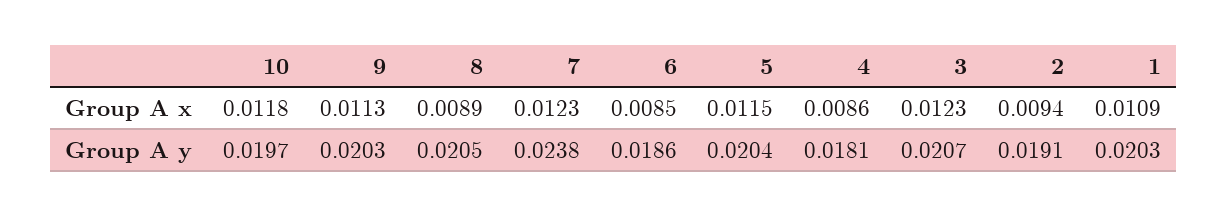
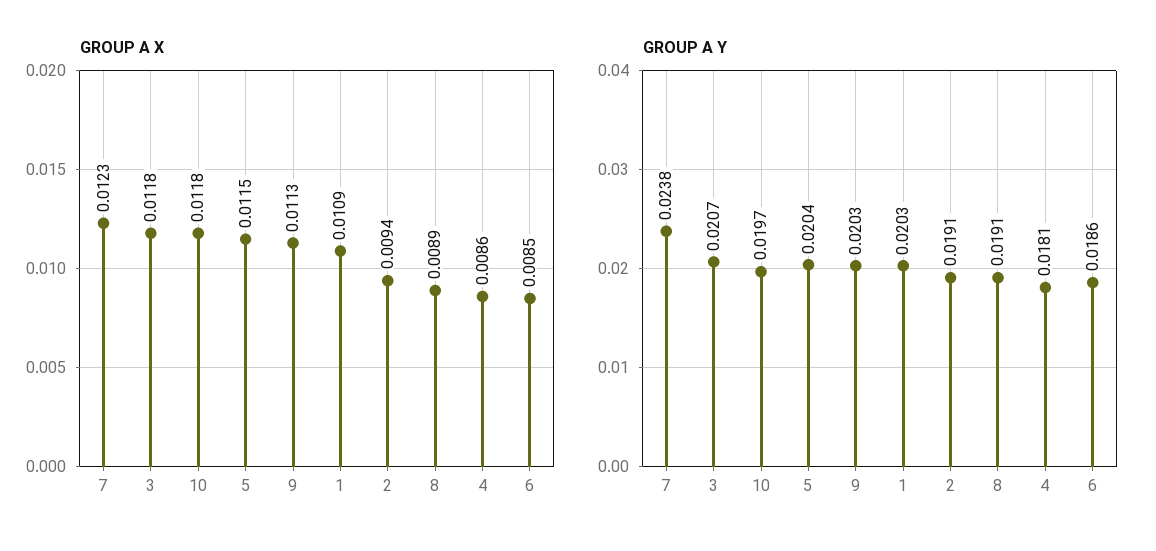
Group A x, 3: 0.0123 -> 0.0118
Group A y, 8: 0.0205 -> 0.0191

